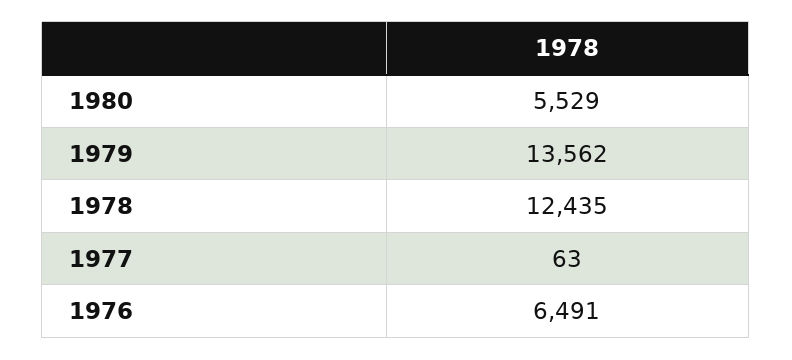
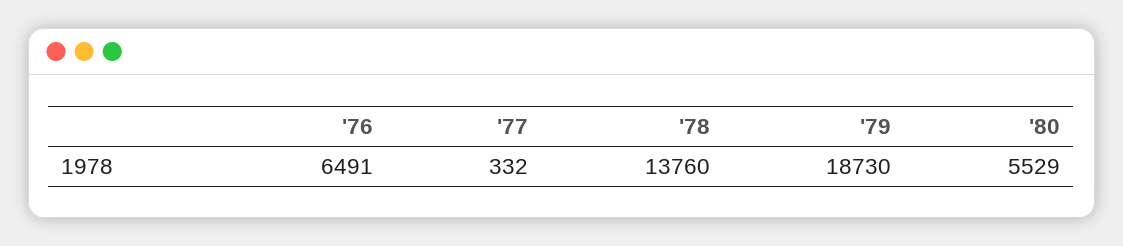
1979: 13562 -> 18730
1978: 12435 -> 13760
1977: 63 -> 332

